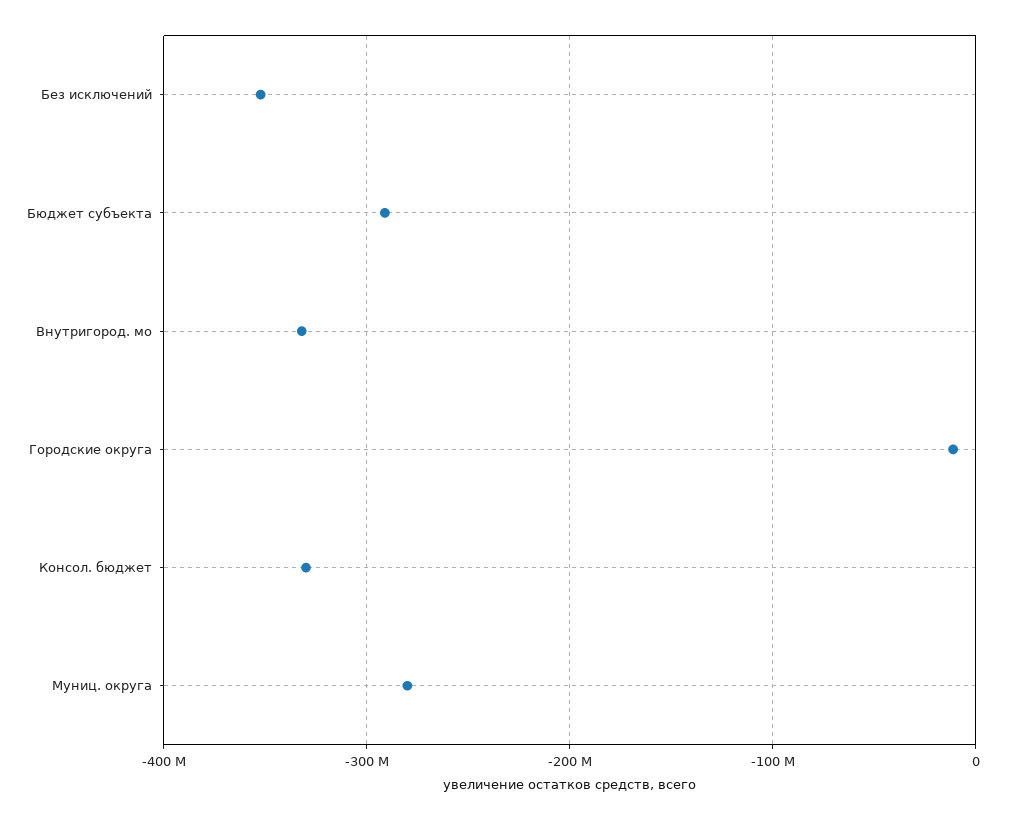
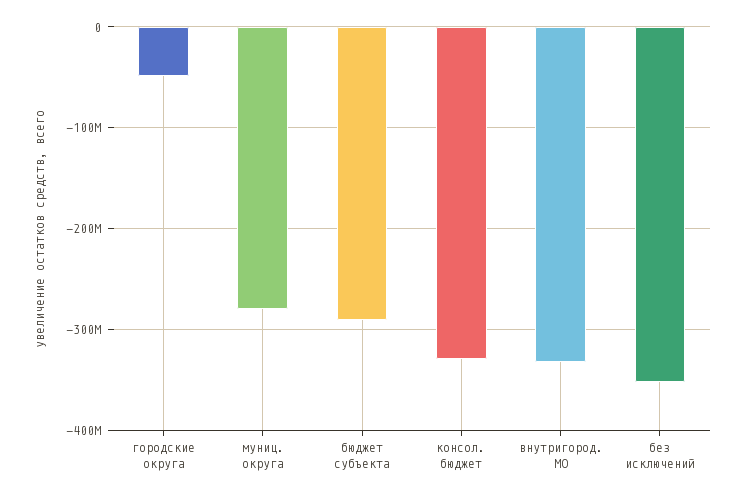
Городские округа: -10000000 -> -50000000

